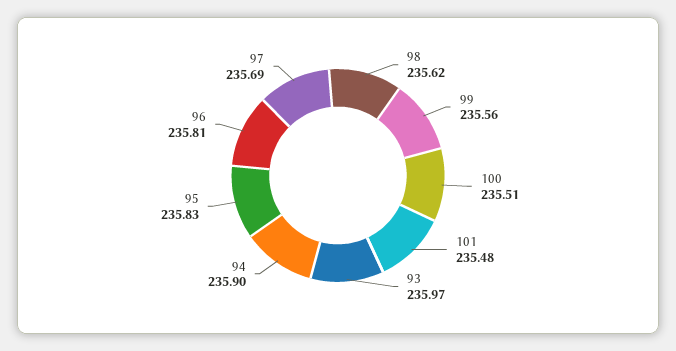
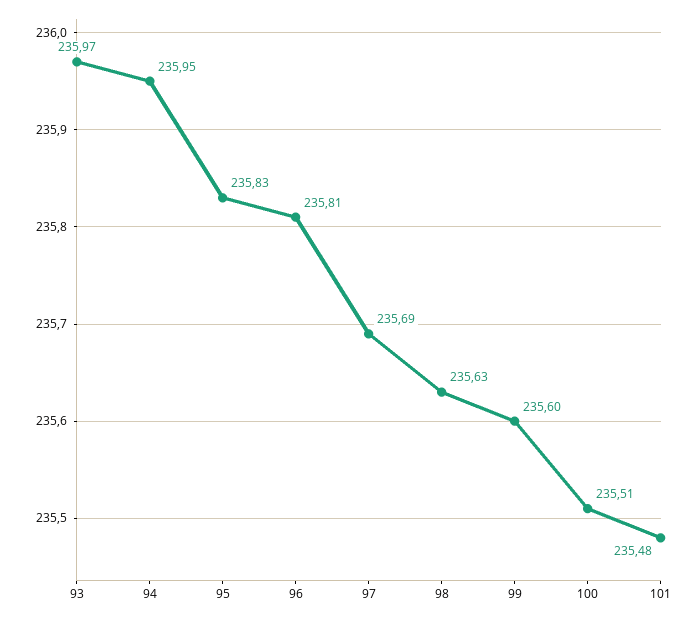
98: 235.62 -> 235.63
99: 235.56 -> 235.6
94: 235.9 -> 235.95

